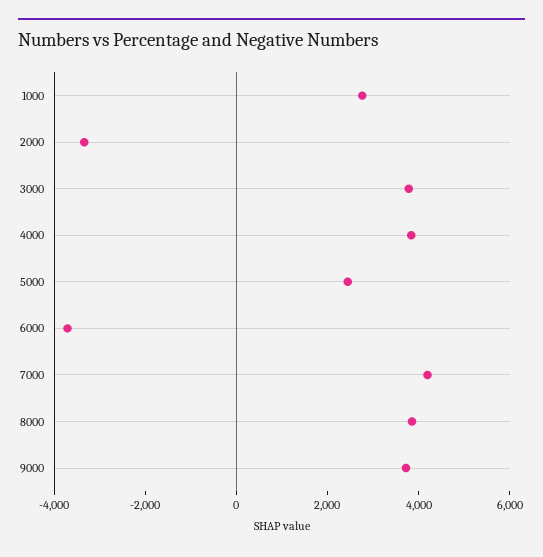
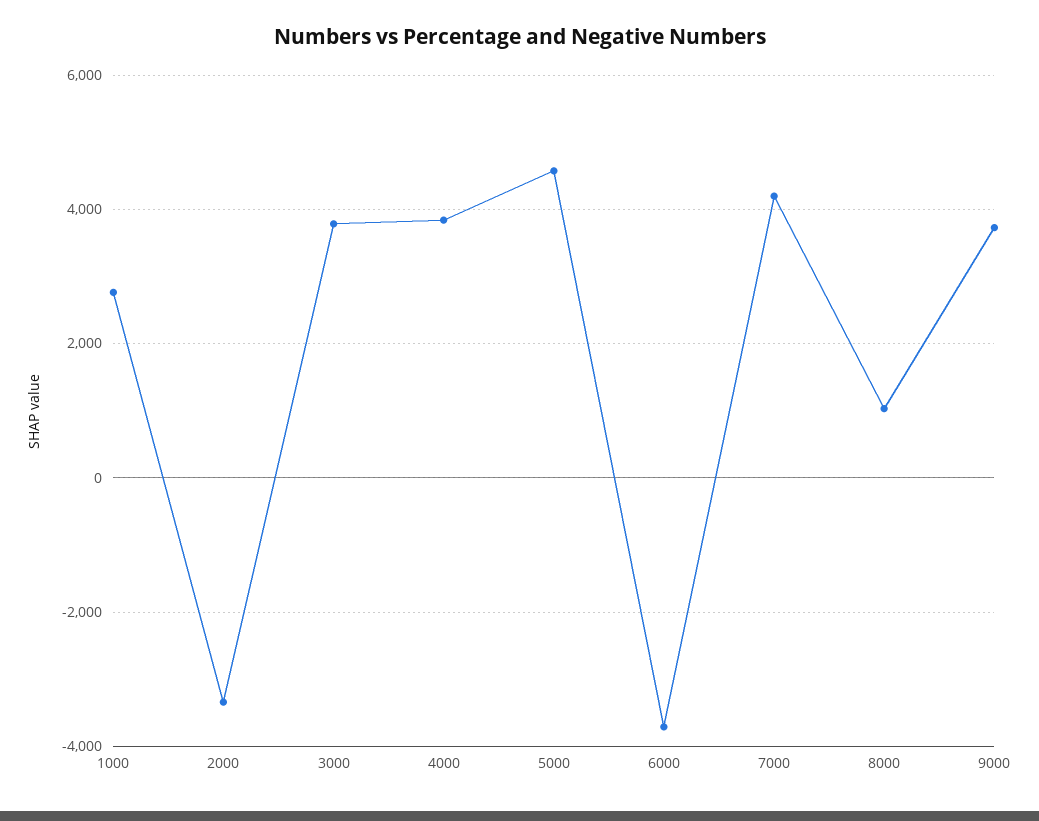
5000: 2500 -> 4600
8000: 4000 -> 1000

